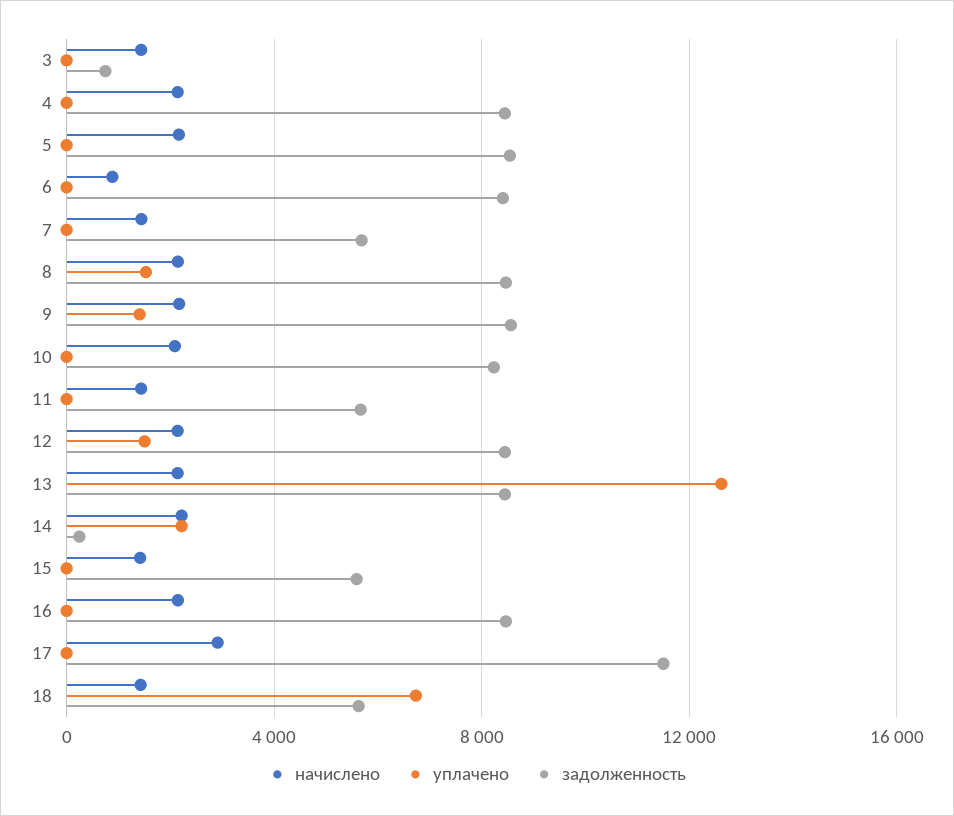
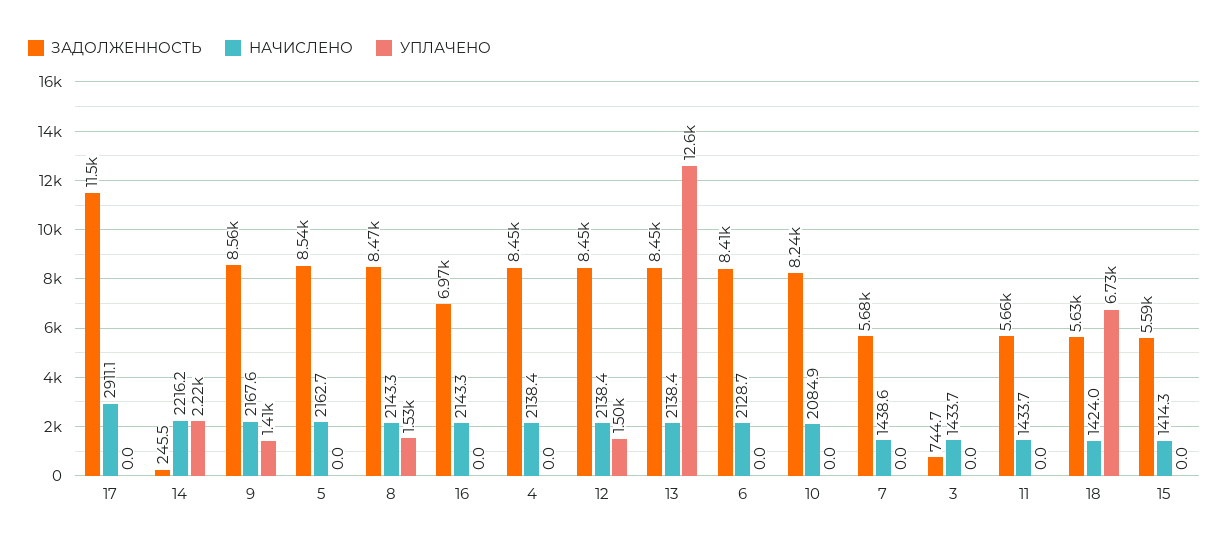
начислено, 6: 1000 -> 2128.7
задолженность, 16: 8500 -> 6970

